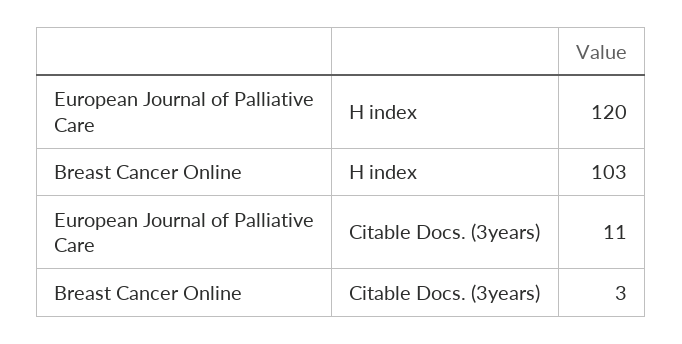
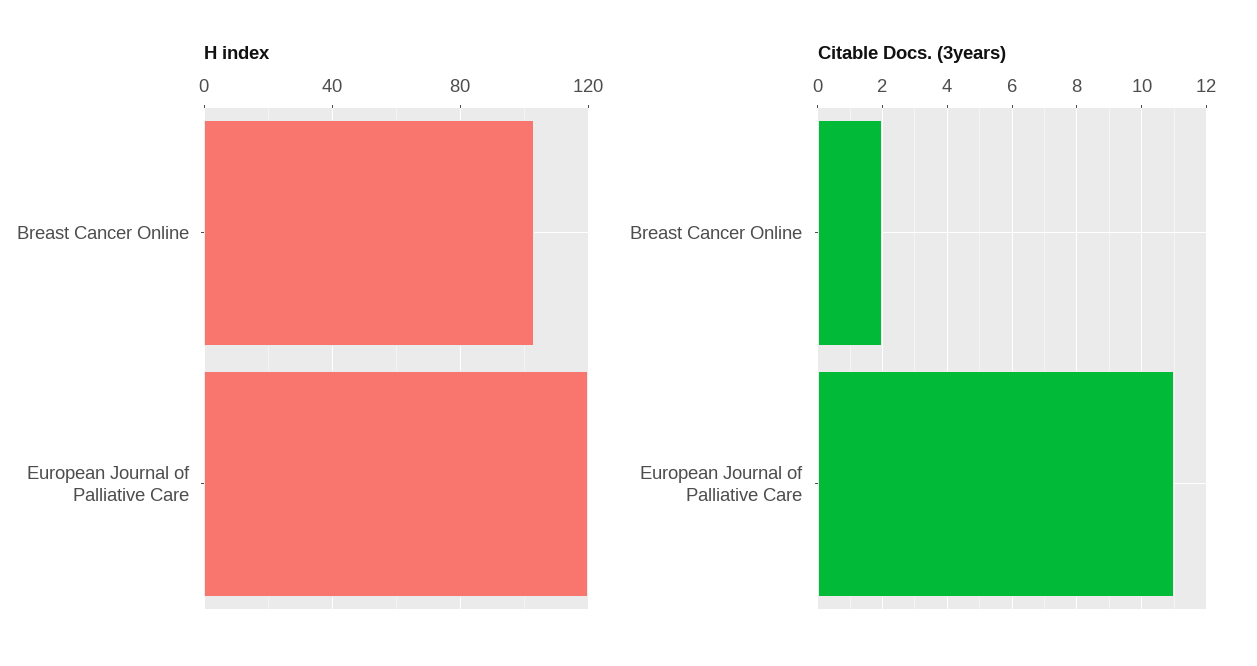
Citable Docs. (3years), Breast Cancer Online: 3 -> 2

